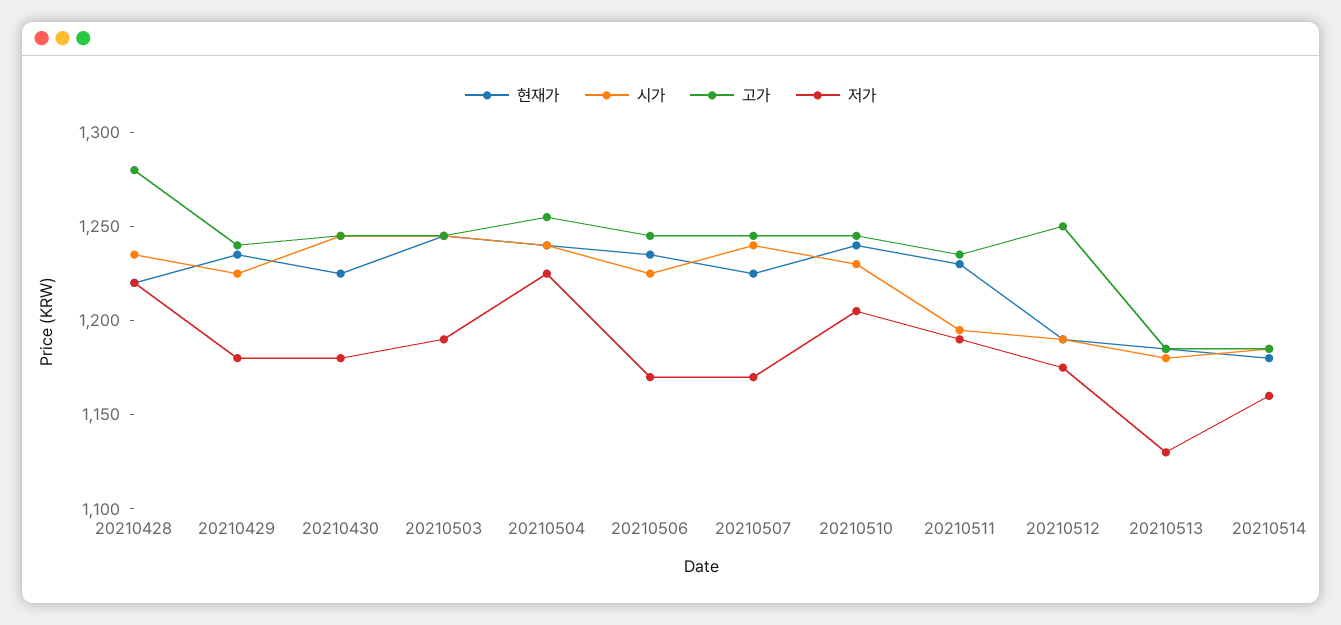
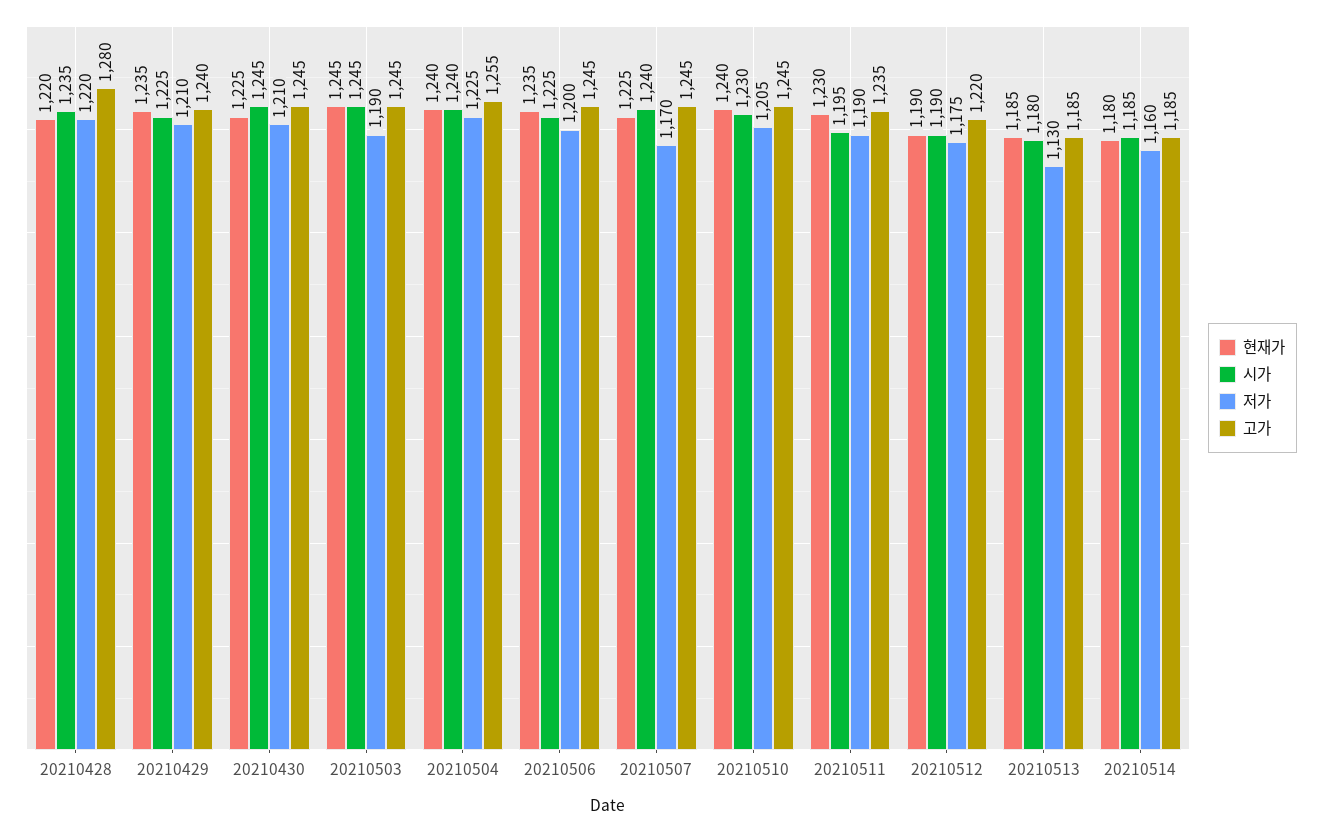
저가, 20210429: 1180 -> 1210
저가, 20210430: 1180 -> 1210
저가, 20210506: 1170 -> 1200
고가, 20210512: 1250 -> 1220

